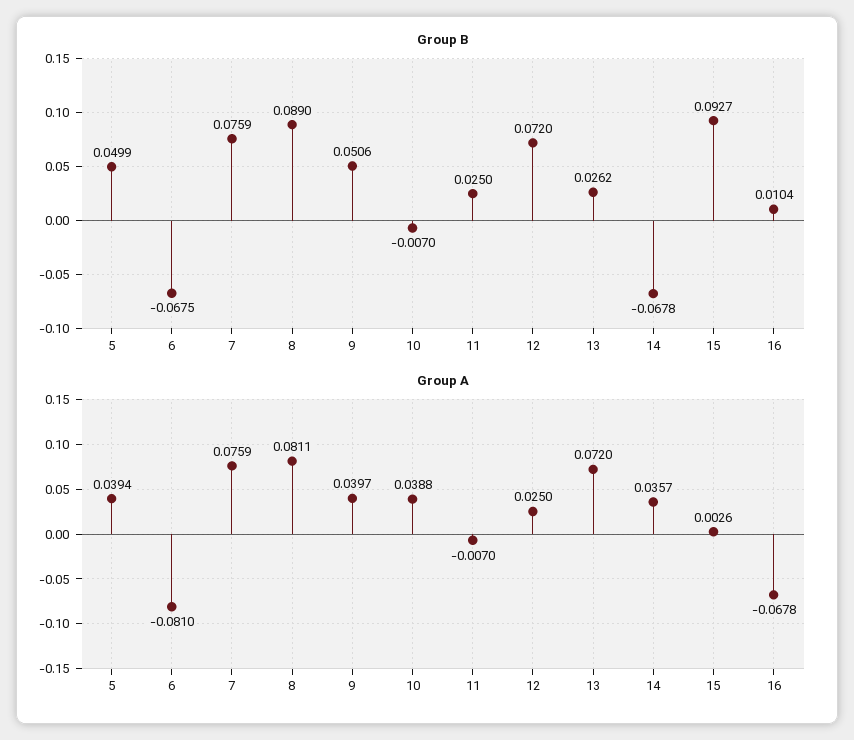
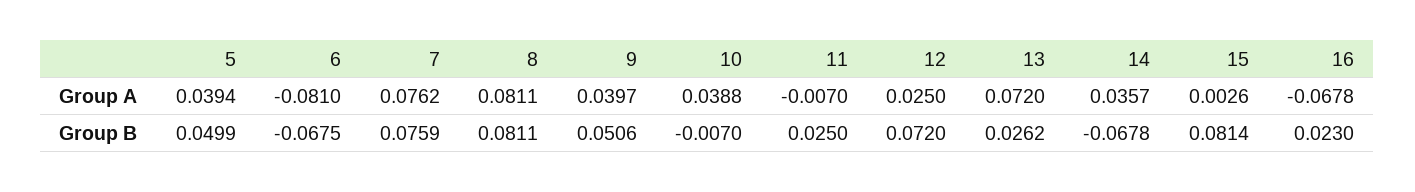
Group B, 8: 0.089 -> 0.0811
Group B, 15: 0.0927 -> 0.0814
Group B, 16: 0.0104 -> 0.023
Group A, 7: 0.0759 -> 0.0762

